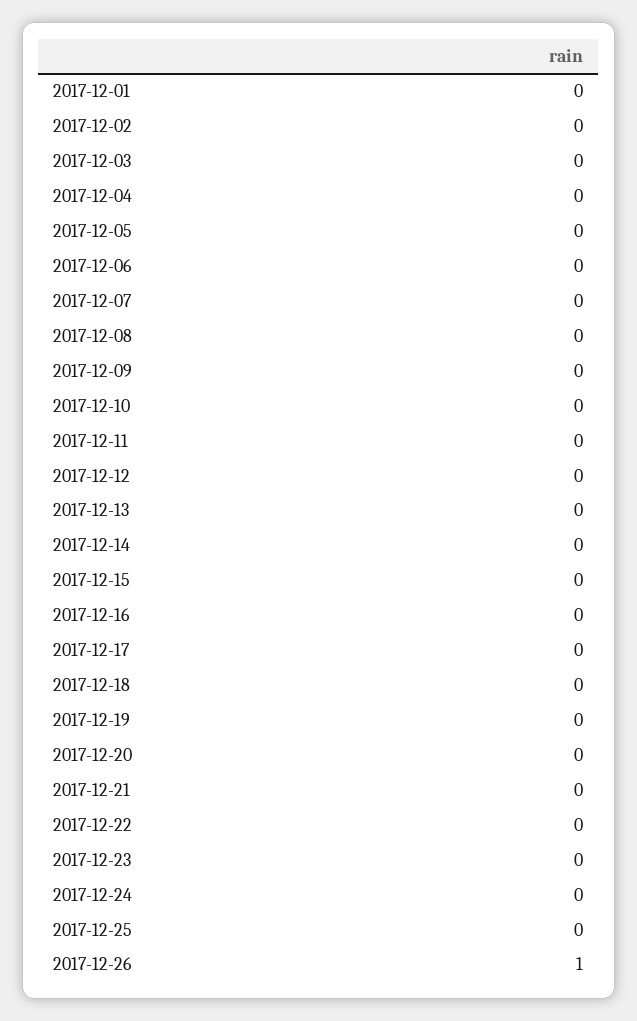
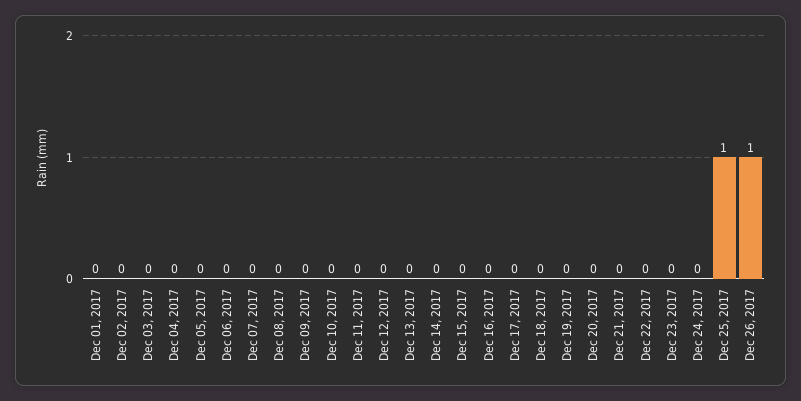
2017-12-25: 0 -> 1

